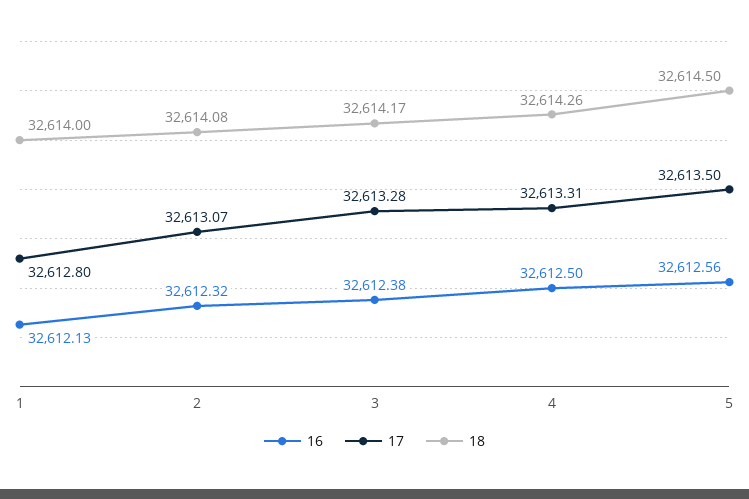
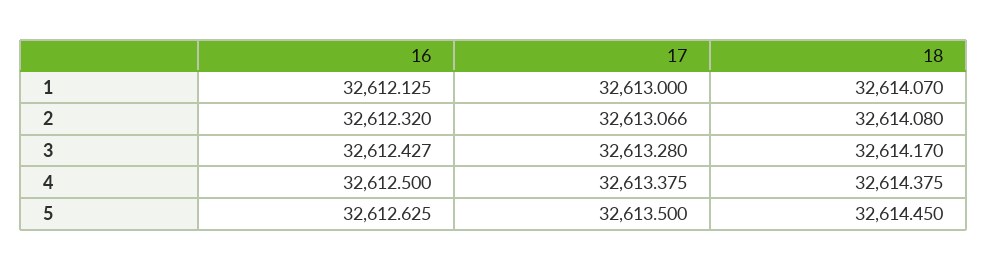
17, 1: 32612.8 -> 32613
18, 1: 32614 -> 32614.07
16, 3: 32612.38 -> 32612.427
17, 4: 32613.31 -> 32613.375
18, 4: 32614.26 -> 32614.375
16, 5: 32612.56 -> 32612.625
18, 5: 32614.5 -> 32614.45

